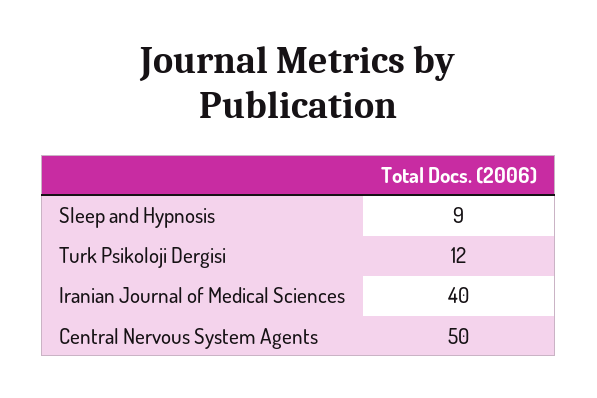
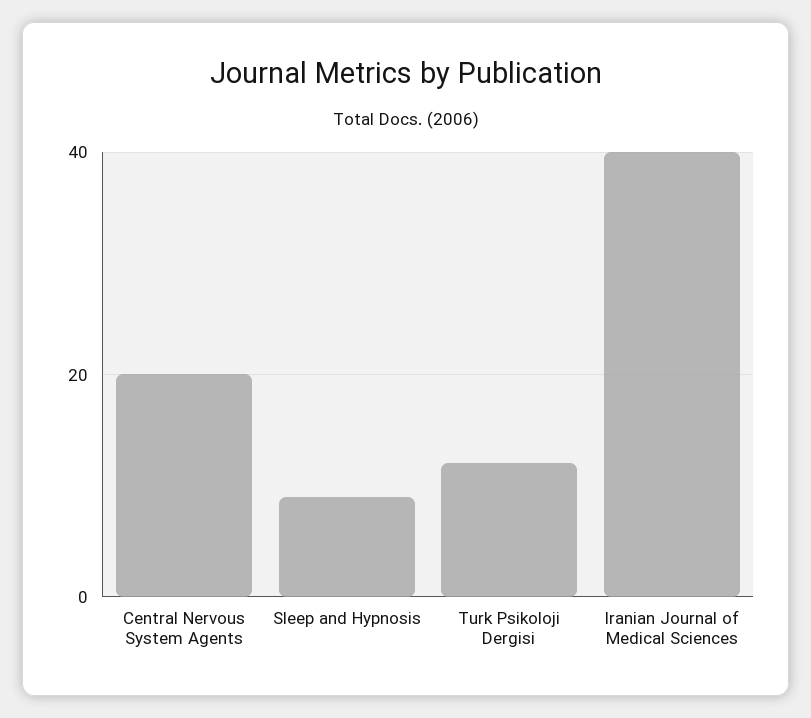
Central Nervous System Agents: 50 -> 20

